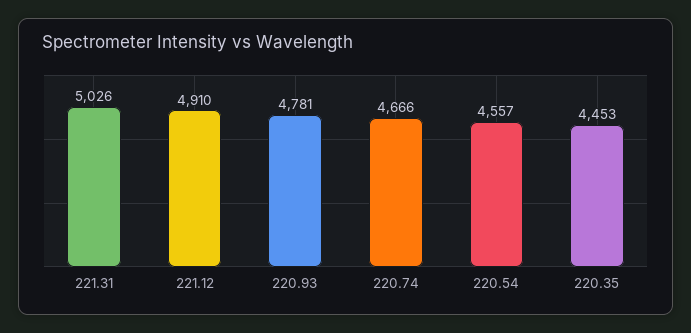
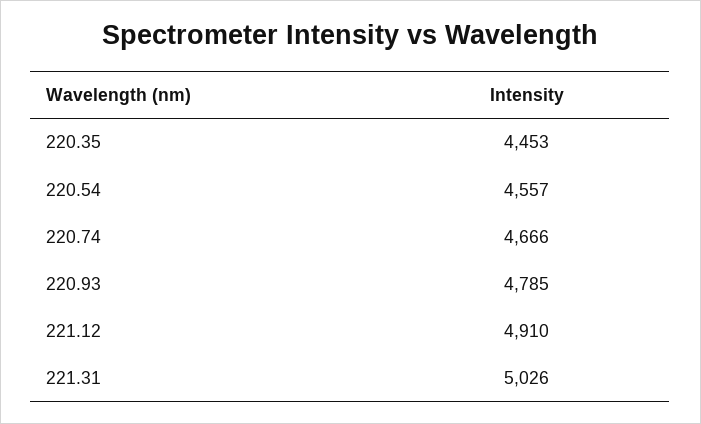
220.93: 4781 -> 4785

